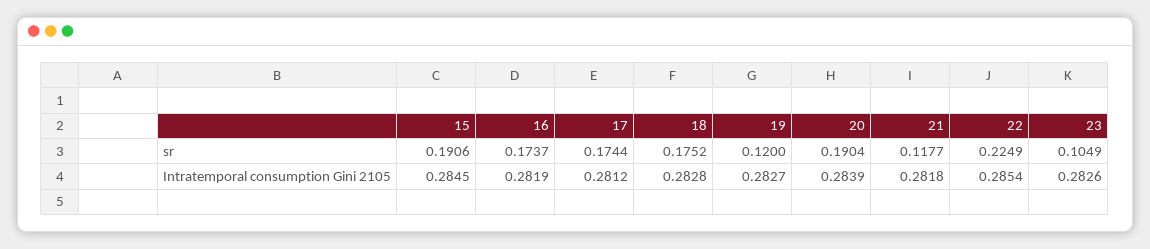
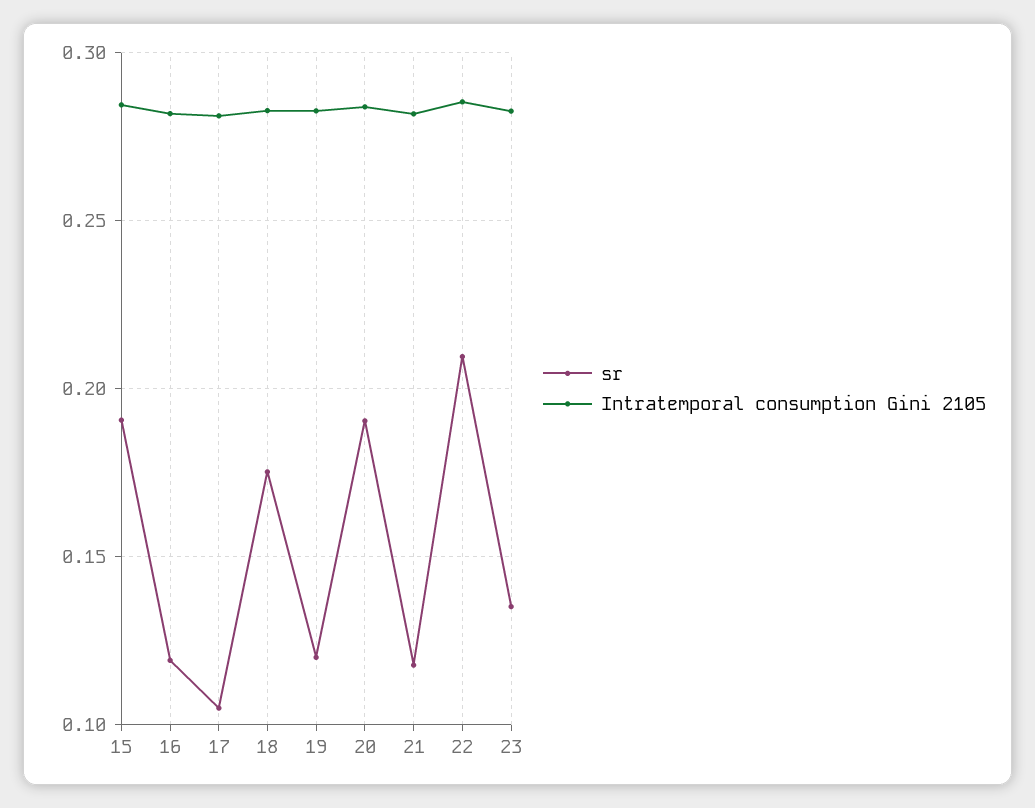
sr, 16: 0.1737 -> 0.12
sr, 17: 0.1744 -> 0.105
sr, 22: 0.2249 -> 0.21
sr, 23: 0.1049 -> 0.135

